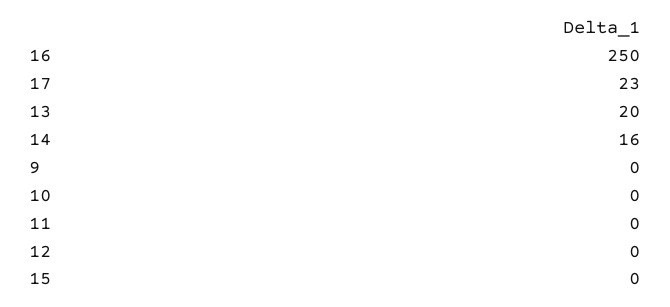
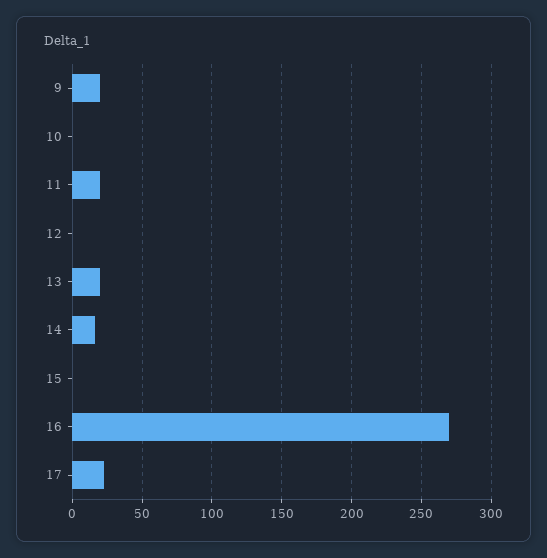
16: 250 -> 270
9: 0 -> 20
11: 0 -> 20

